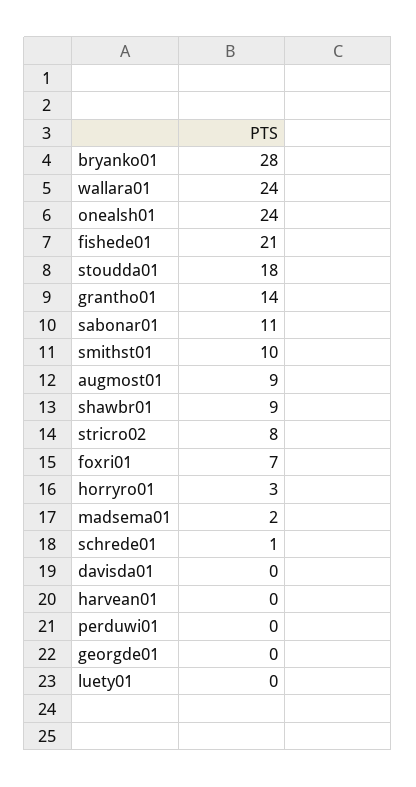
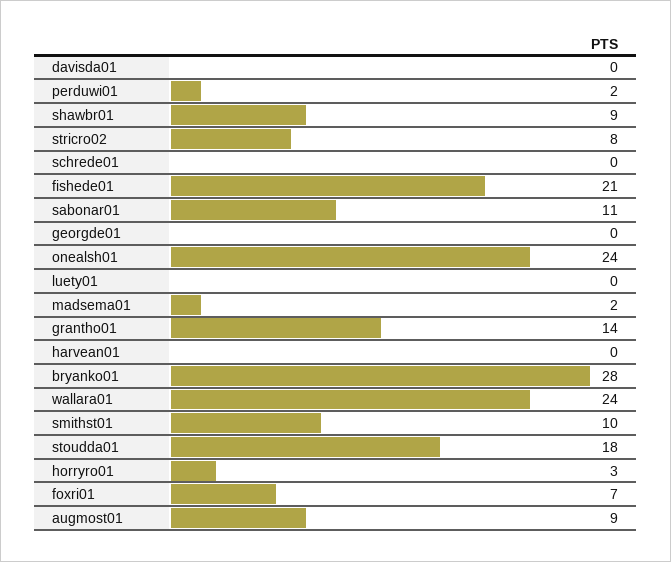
schrede01: 1 -> 0
perduwi01: 0 -> 2

